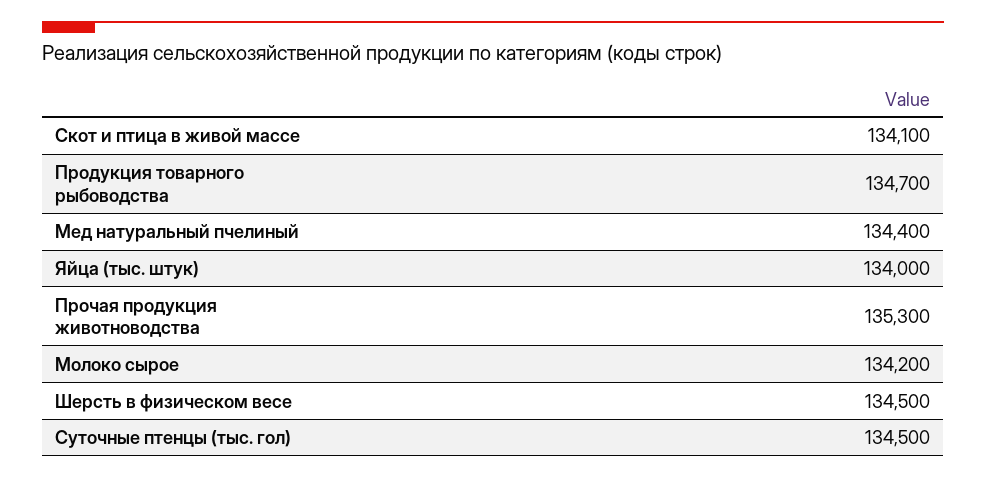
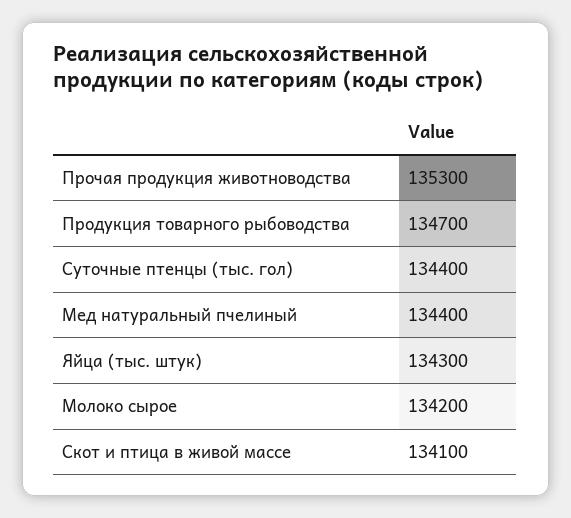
Яйца (тыс. штук): 134000 -> 134300
Шерсть в физическом весе: 134500 -> none
Суточные птенцы (тыс. гол): 134500 -> 134400

